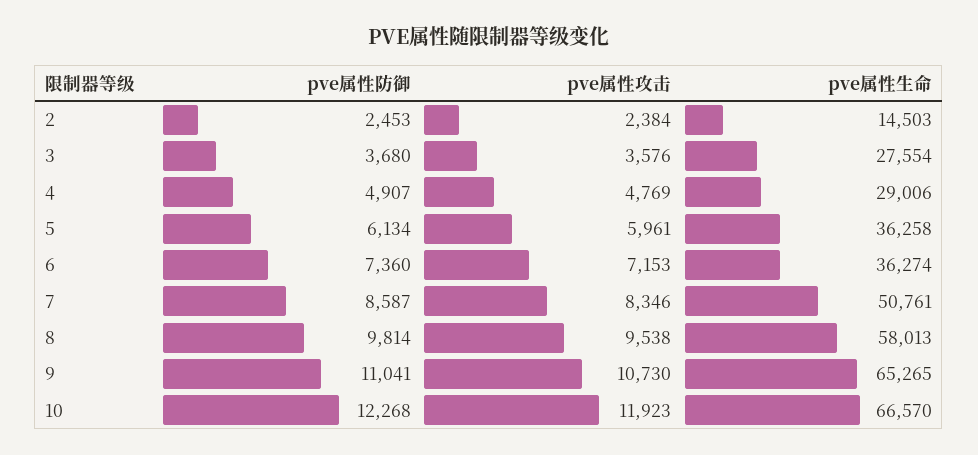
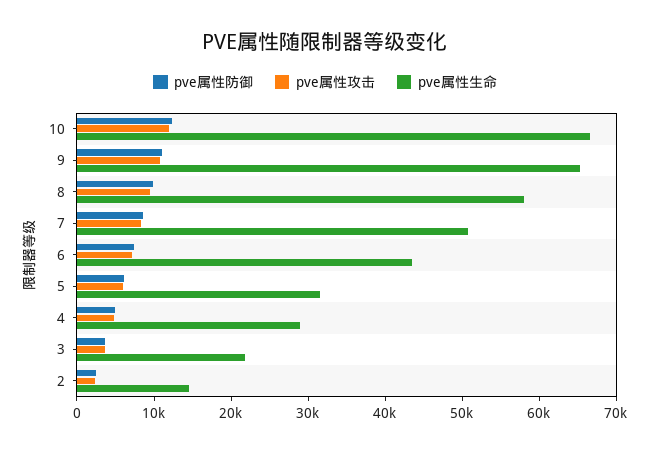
pve属性生命, 3: 27554 -> 22000
pve属性生命, 5: 36258 -> 32000
pve属性生命, 6: 36274 -> 44000

